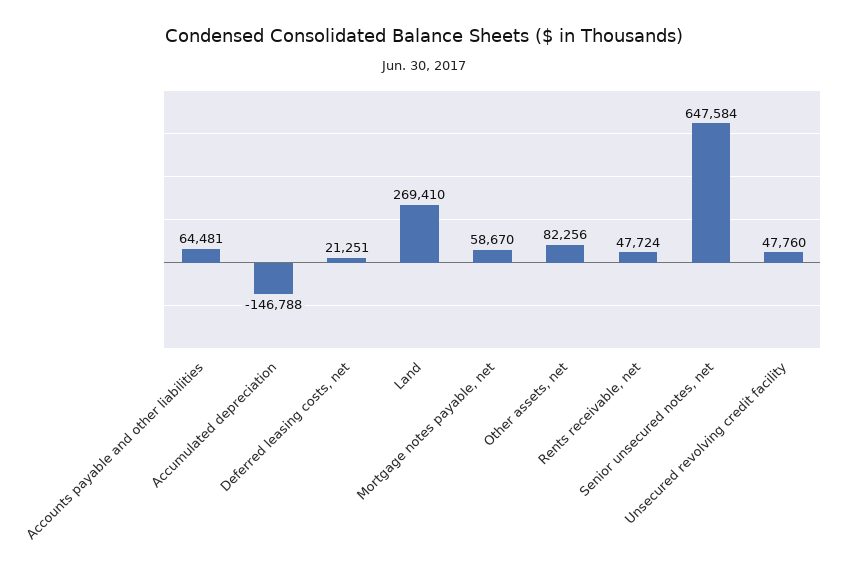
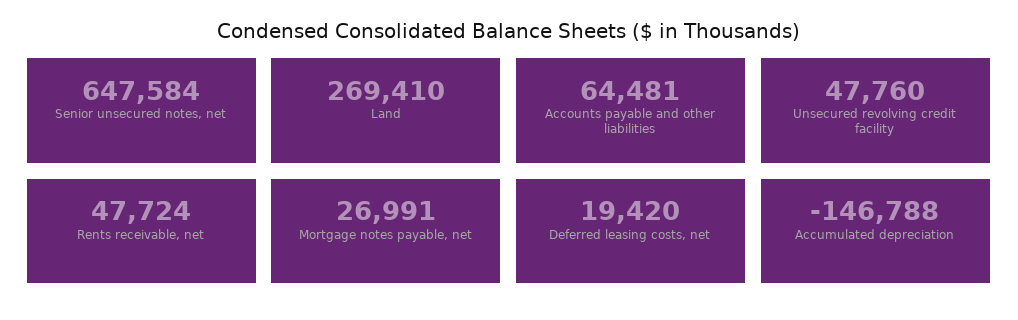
Deferred leasing costs, net: 21251 -> 19420
Mortgage notes payable, net: 58670 -> 26991
Other assets, net: 82256 -> none

